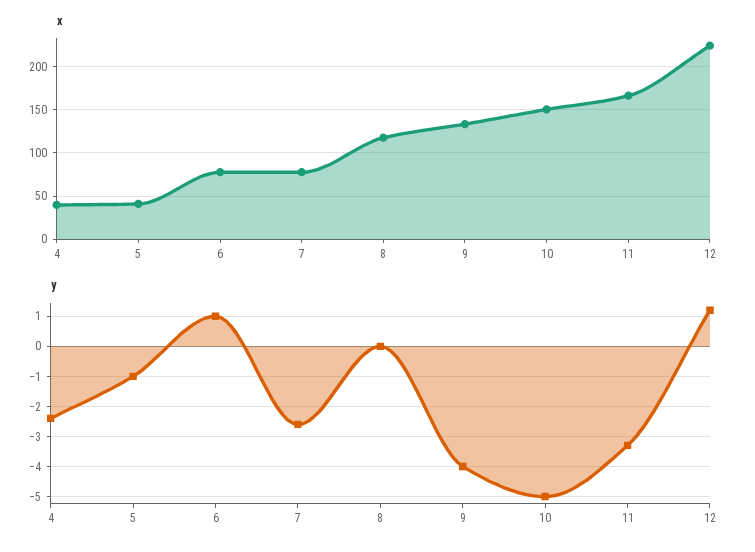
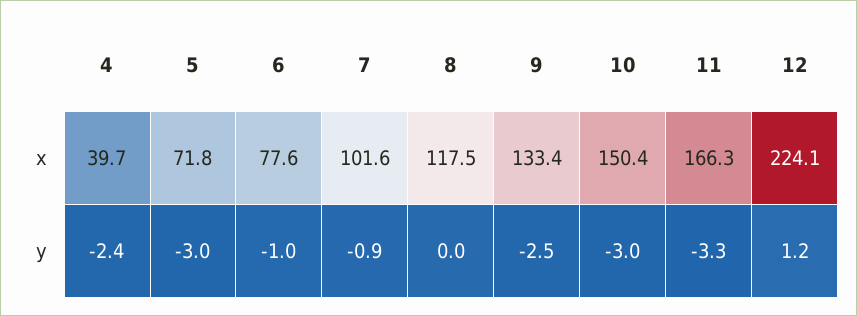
x, 5: 40 -> 71.8
x, 7: 80 -> 101.6
y, 5: -1 -> -3
y, 6: 1 -> -1
y, 7: -2.5 -> -0.9
y, 9: -4 -> -2.5
y, 10: -5 -> -3

